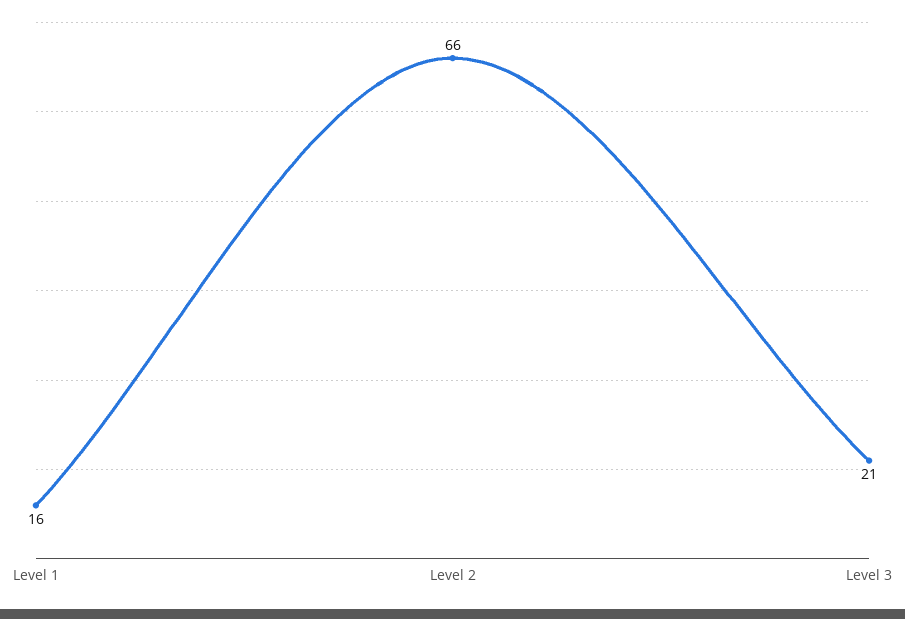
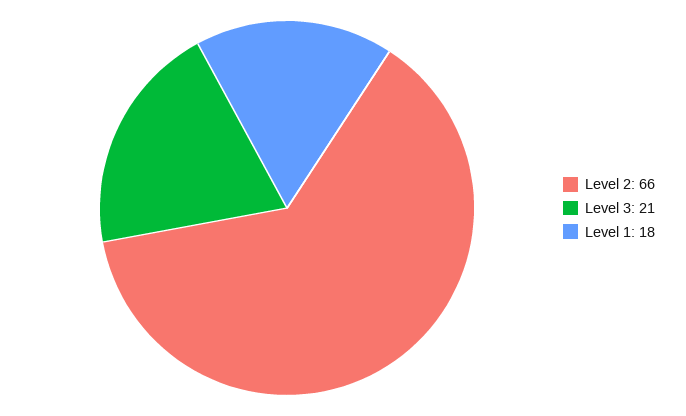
Level 1: 16 -> 18

